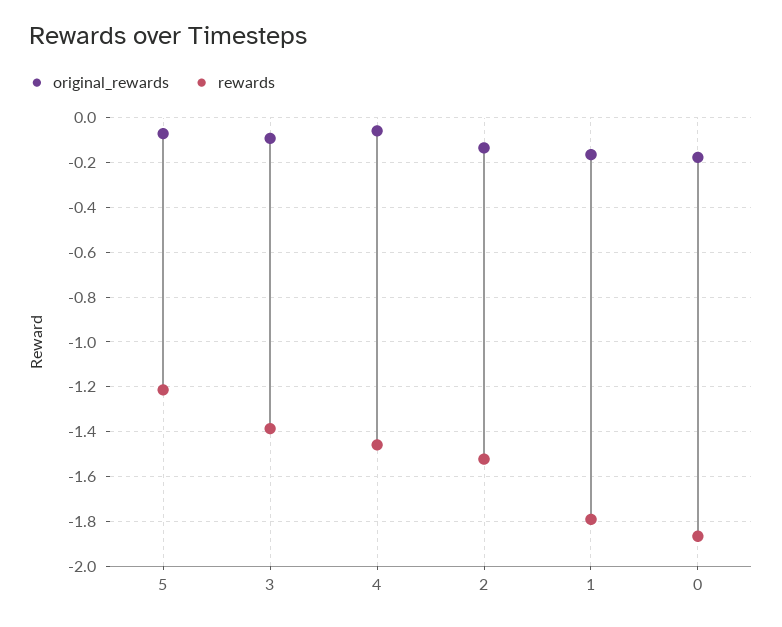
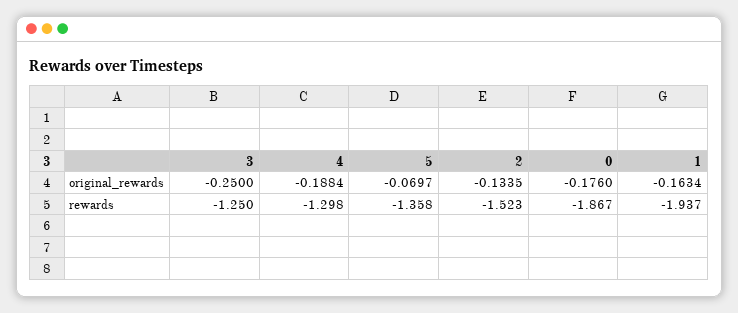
rewards, 5: -1.2 -> -1.358
original_rewards, 3: -0.1 -> -0.25
rewards, 3: -1.4 -> -1.25
original_rewards, 4: -0.05 -> -0.1884
rewards, 4: -1.45 -> -1.298
rewards, 1: -1.8 -> -1.937

